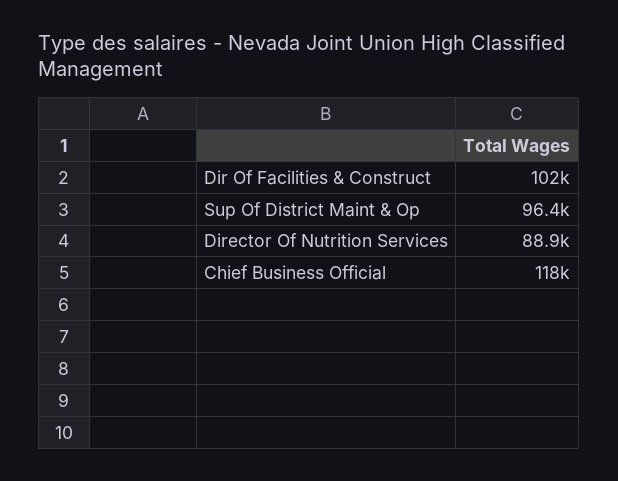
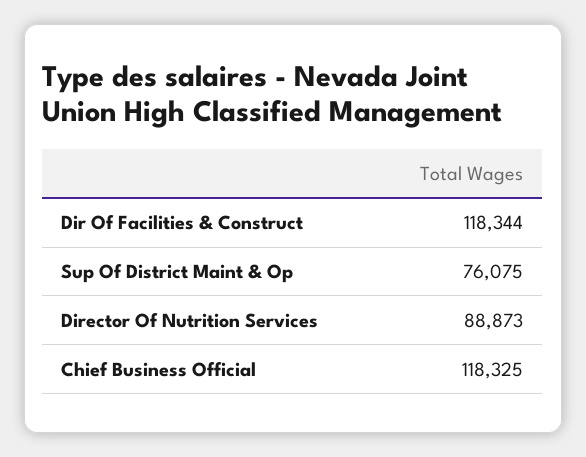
Dir Of Facilities & Construct: 102000 -> 118344
Sup Of District Maint & Op: 96400 -> 76075

